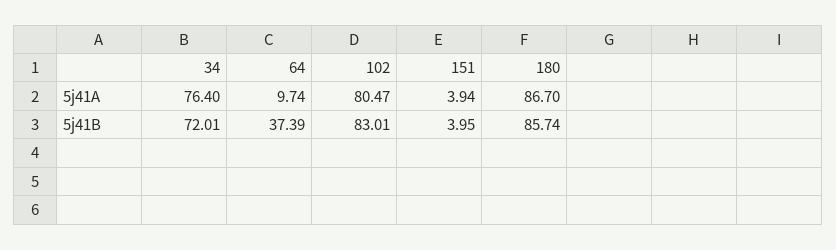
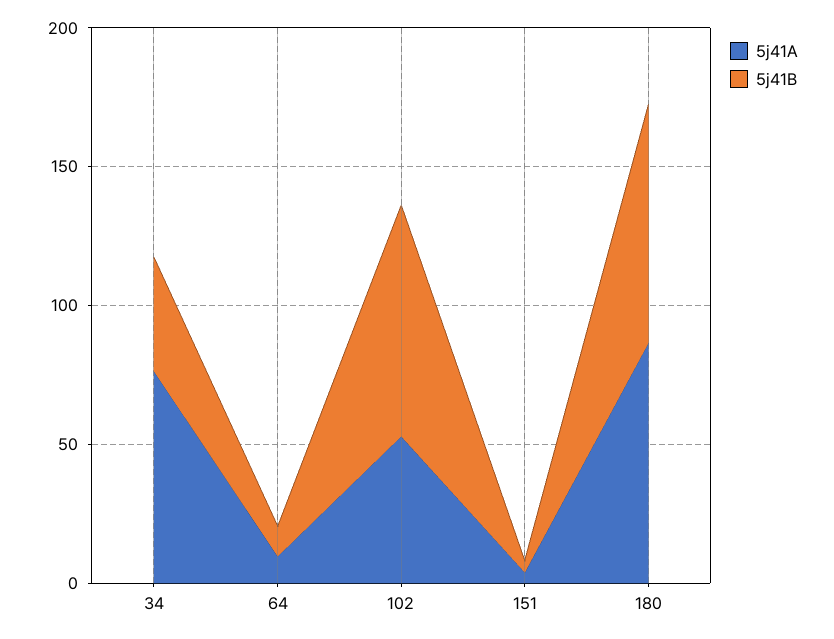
5j41A, 102: 80.47 -> 50
5j41B, 34: 72.01 -> 40
5j41B, 64: 37.39 -> 10

